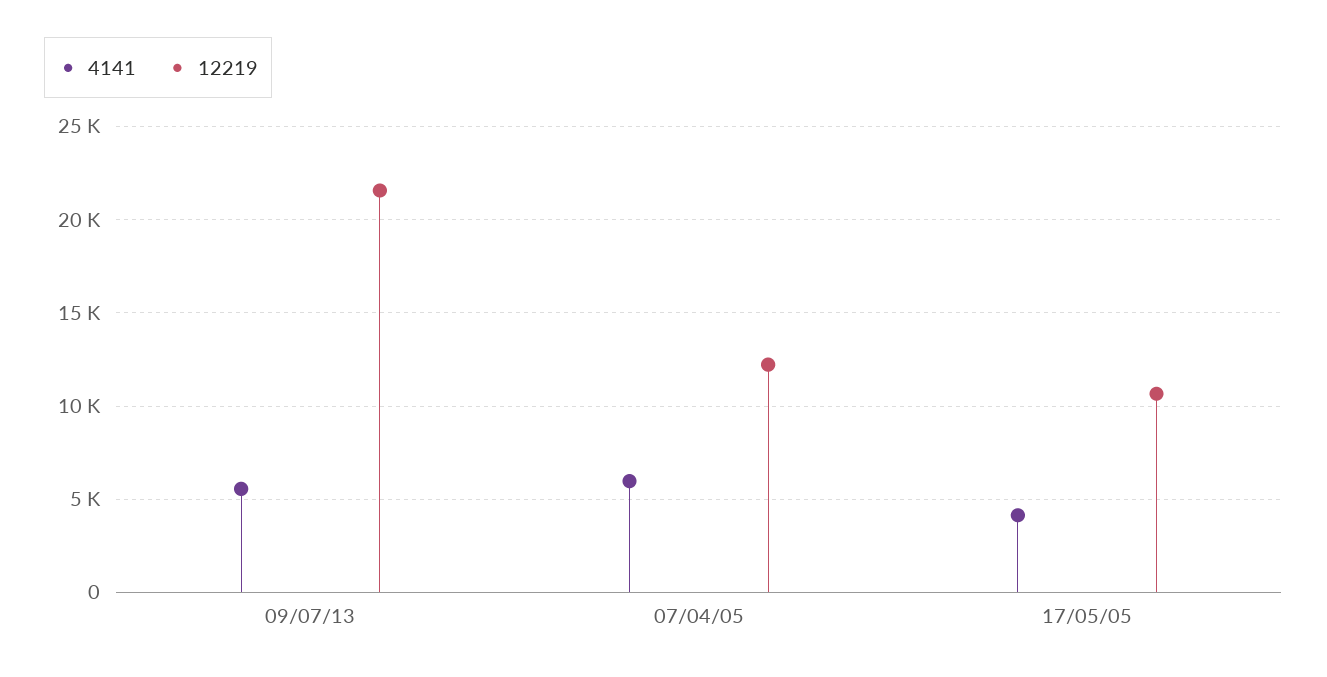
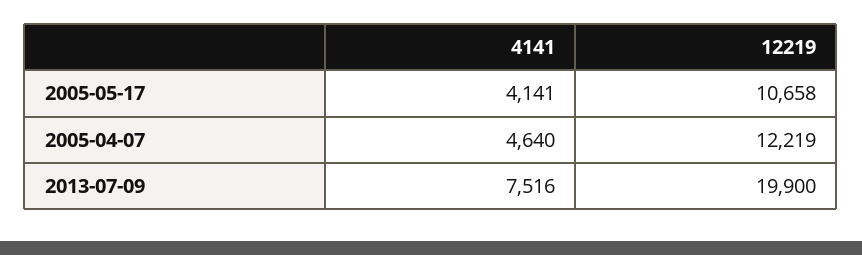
4141, 09/07/13: 5500 -> 7516
12219, 09/07/13: 21500 -> 19900
4141, 07/04/05: 6000 -> 4640

